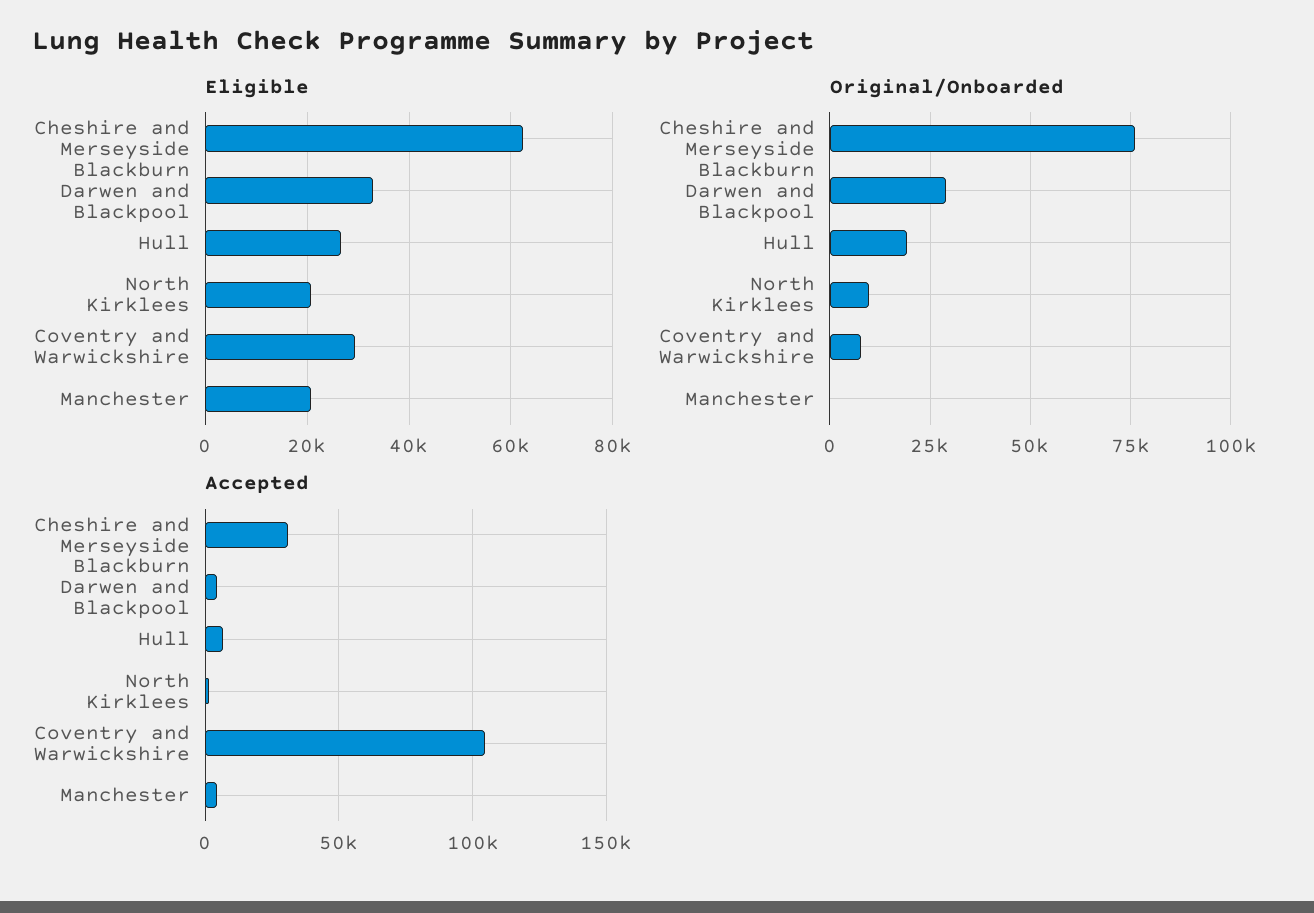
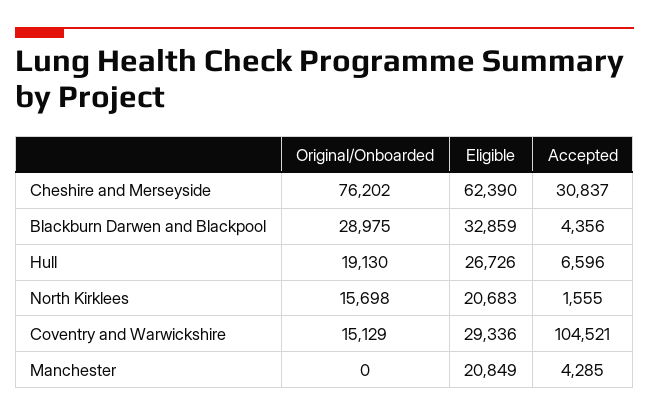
Original/Onboarded, North Kirklees: 10000 -> 15698
Original/Onboarded, Coventry and Warwickshire: 7500 -> 15129

